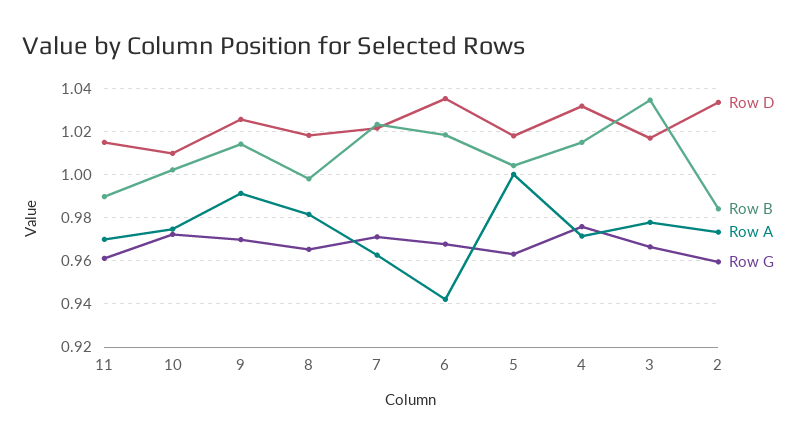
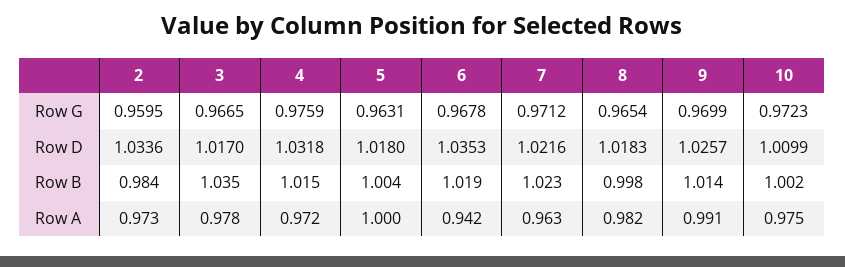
Row D, 11: 1.015 -> none
Row B, 11: 0.99 -> none
Row A, 11: 0.97 -> none
Row G, 11: 0.96 -> none

